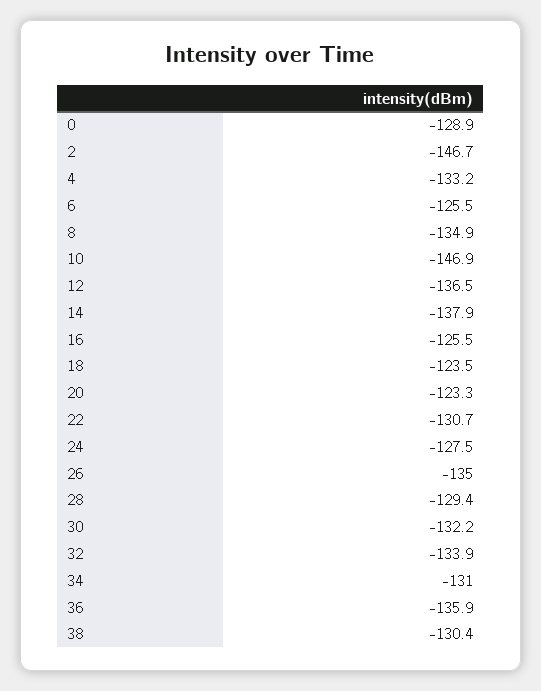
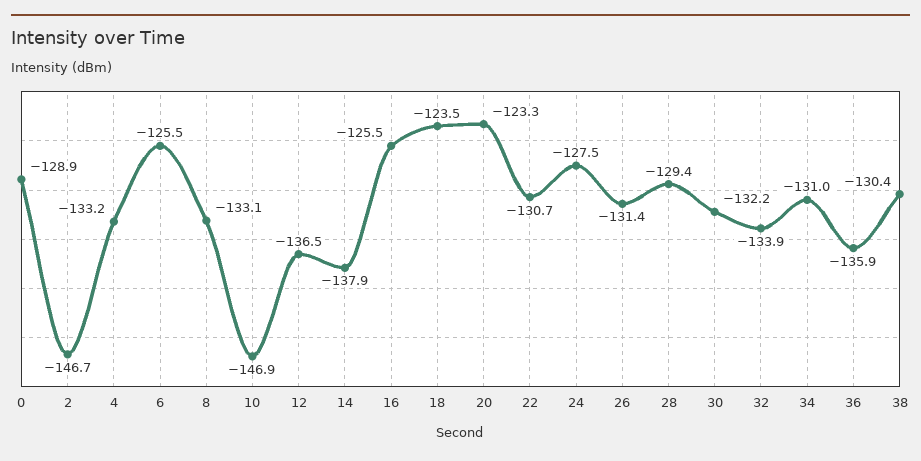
8: -134.9 -> -133.1
26: -135 -> -131.4

